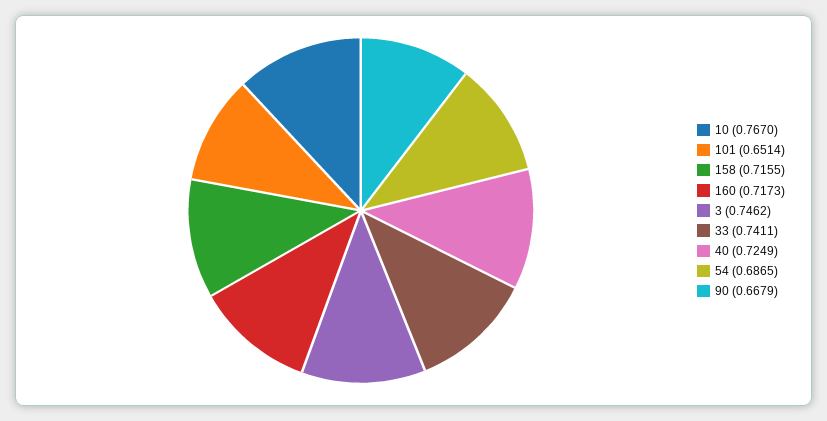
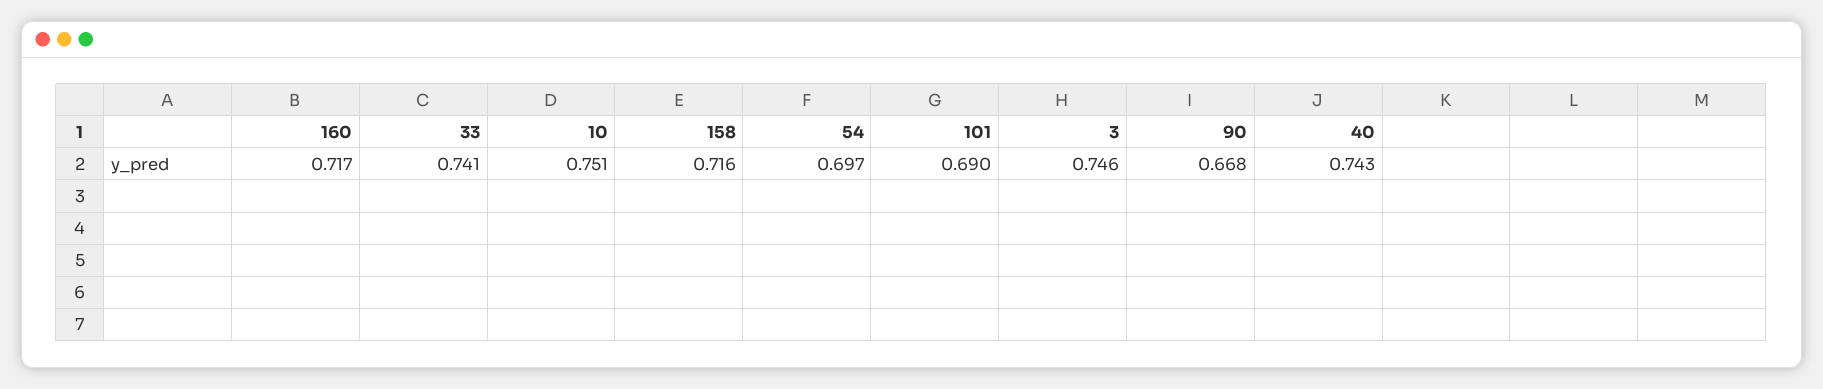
10: 0.767 -> 0.751
101: 0.6514 -> 0.69
40: 0.7249 -> 0.743
54: 0.6865 -> 0.697

